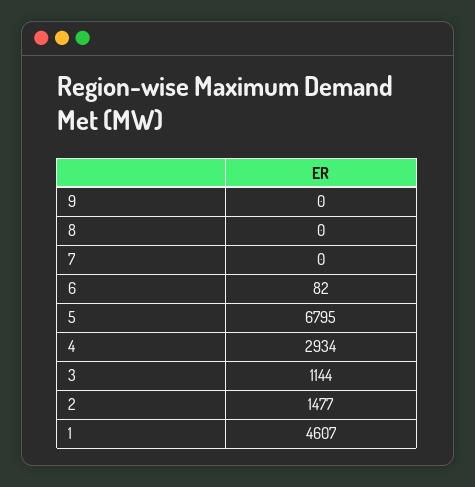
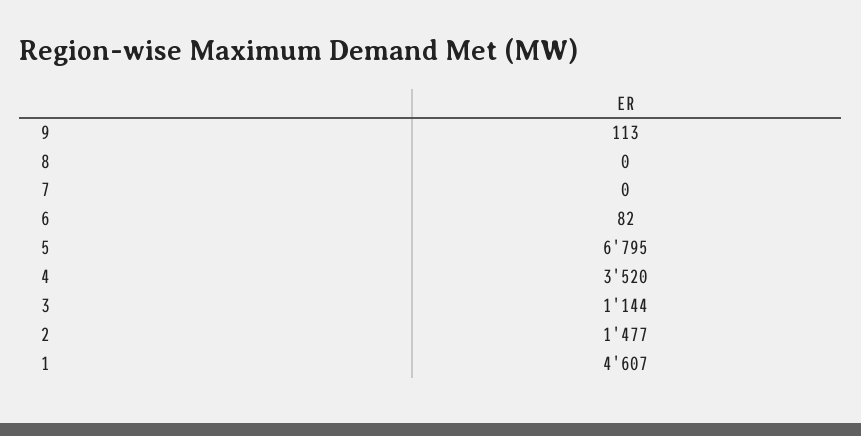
9: 0 -> 113
4: 2934 -> 3520

